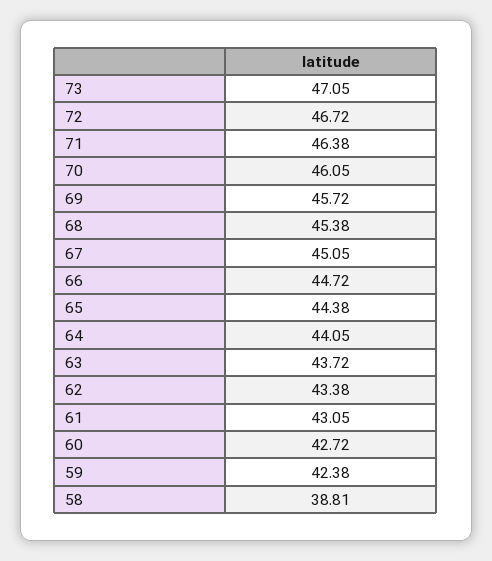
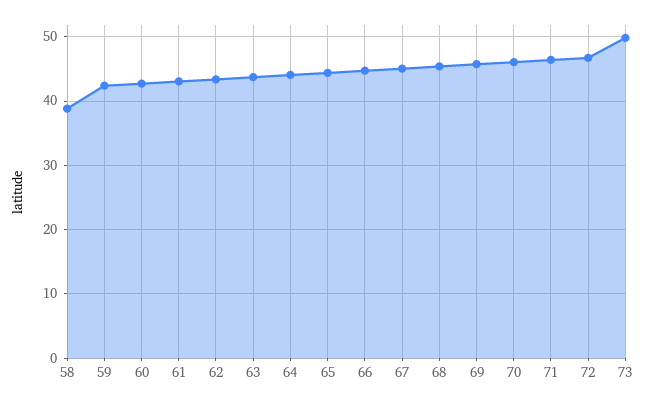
73: 47.05 -> 50

